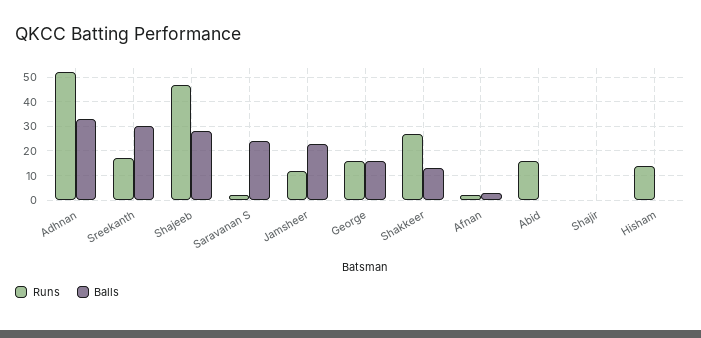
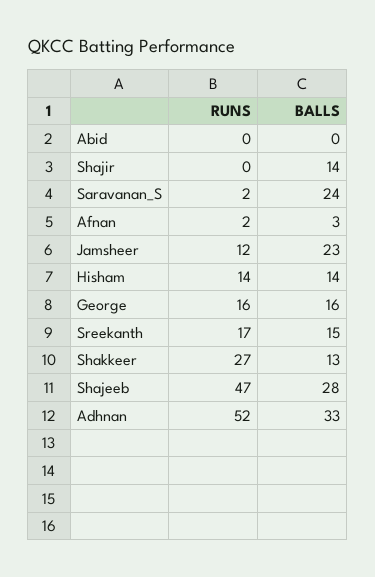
Balls, Sreekanth: 30 -> 15
Runs, Abid: 15 -> 0
Balls, Shajir: 0 -> 14
Balls, Hisham: 0 -> 14

